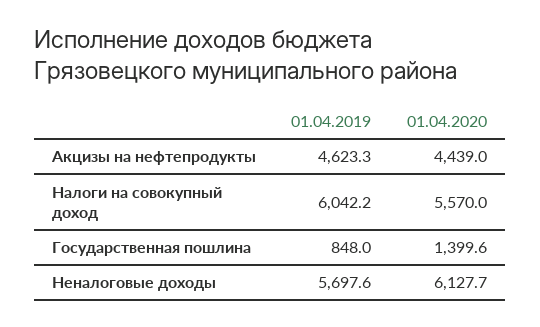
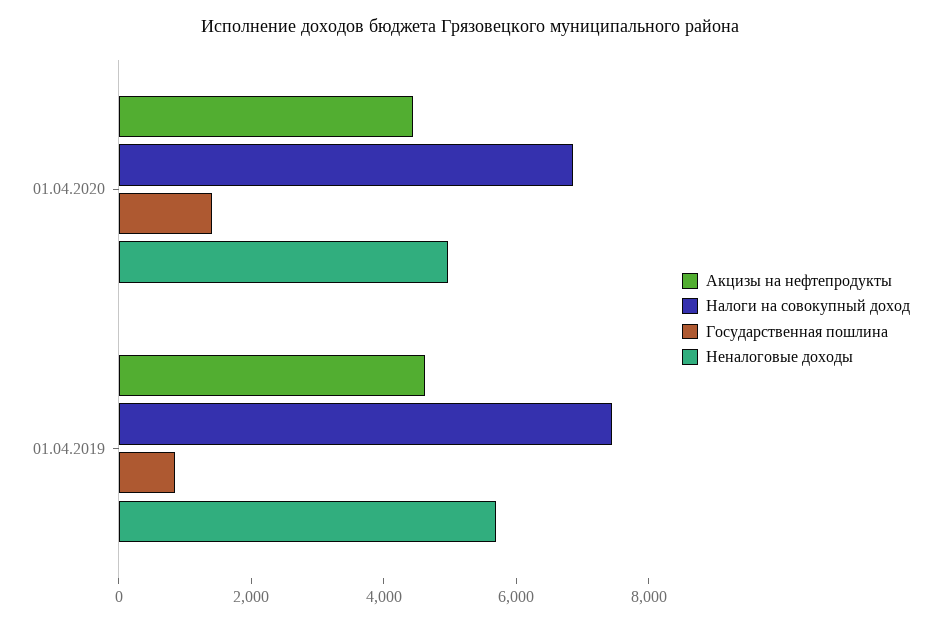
Налоги на совокупный доход, 01.04.2019: 6042.2 -> 7500
Налоги на совокупный доход, 01.04.2020: 5570 -> 7000
Неналоговые доходы, 01.04.2020: 6127.7 -> 5000

